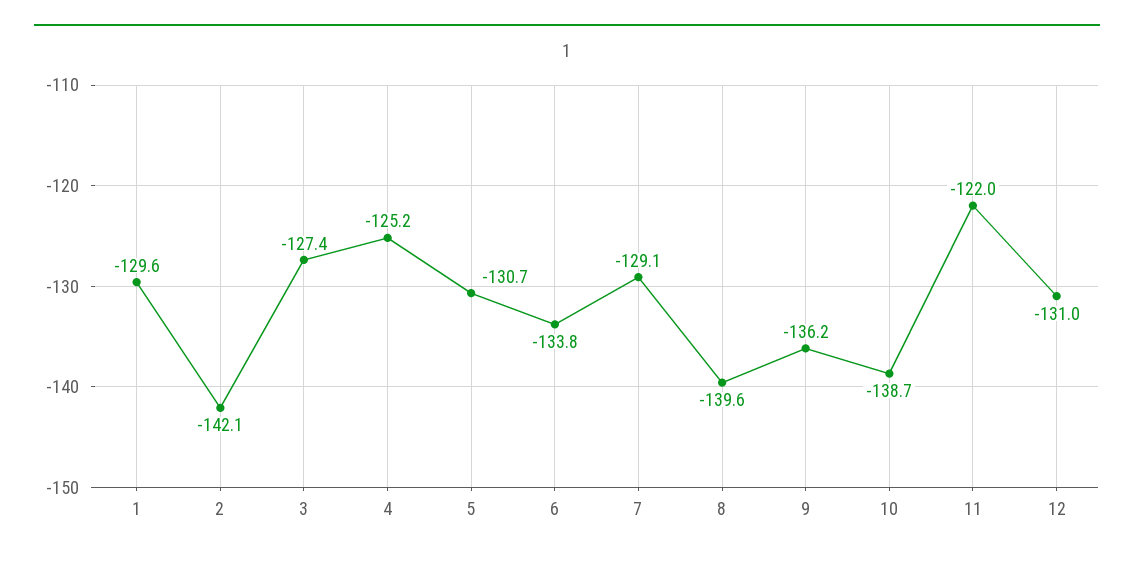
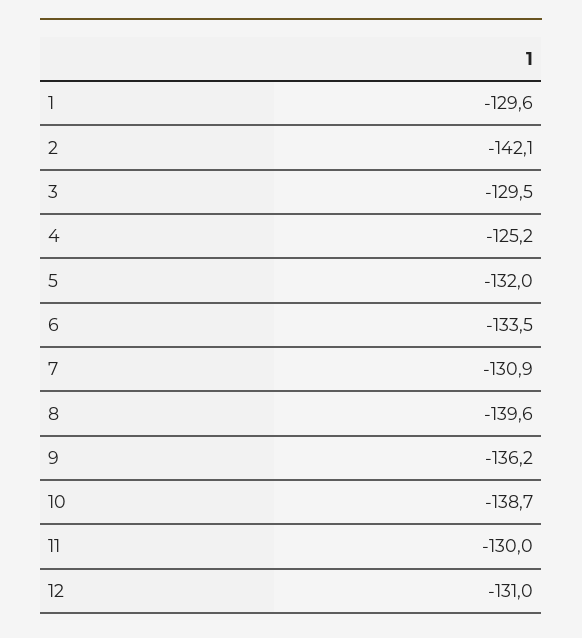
3: -127.4 -> -129.5
5: -130.7 -> -132
6: -133.8 -> -133.5
7: -129.1 -> -130.9
11: -122 -> -130

